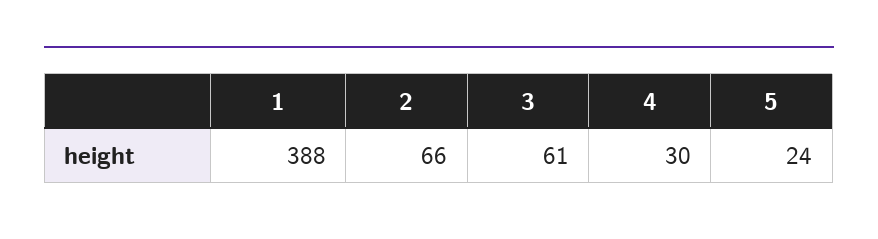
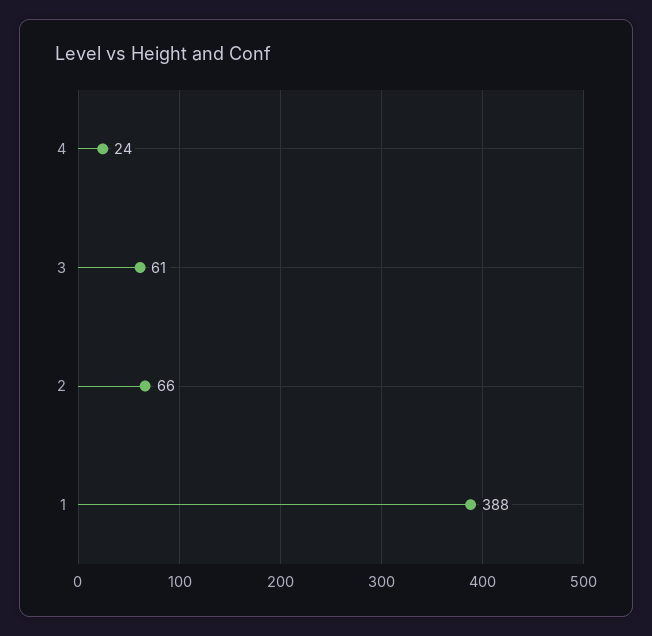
4: 30 -> 24
5: 24 -> none

